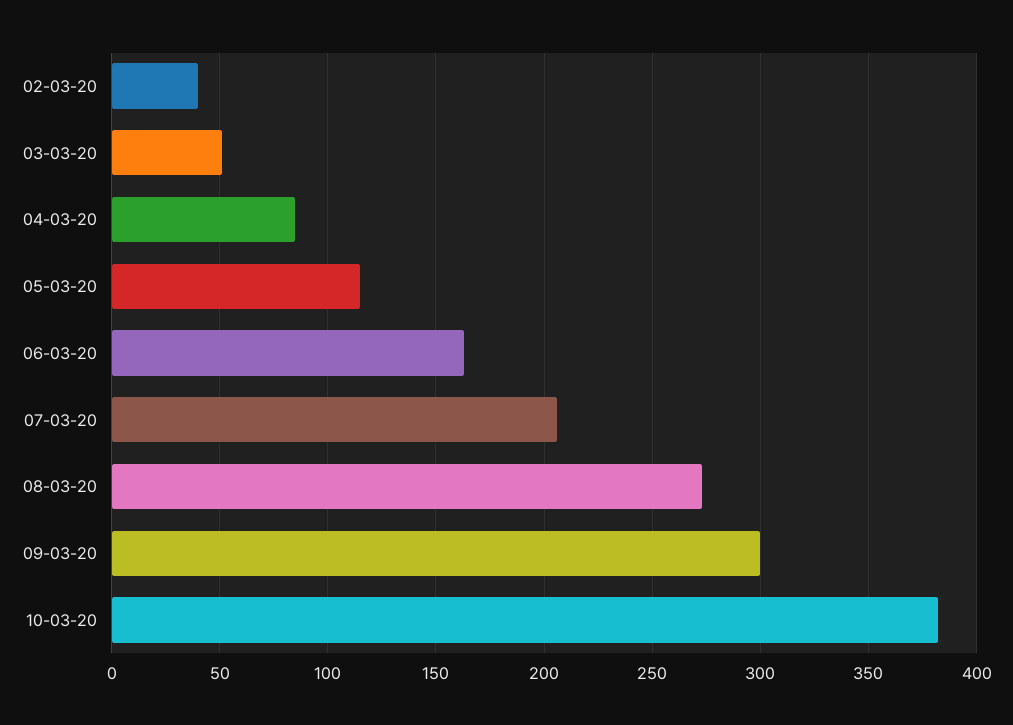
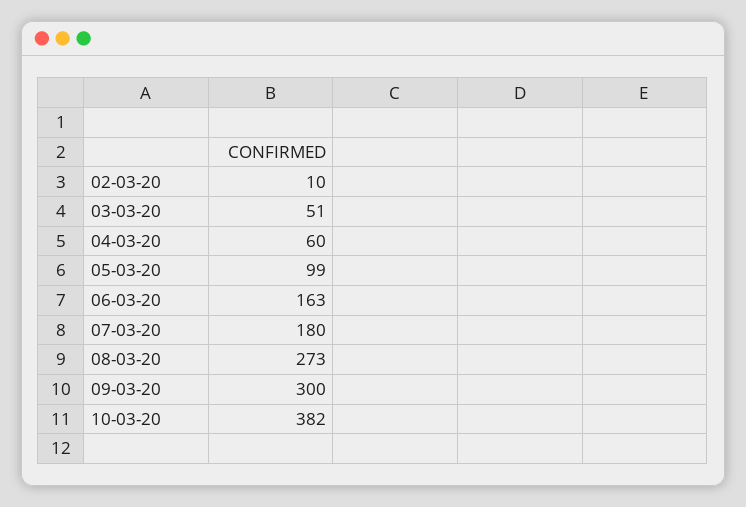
02-03-20: 40 -> 10
04-03-20: 85 -> 60
05-03-20: 115 -> 99
07-03-20: 205 -> 180

